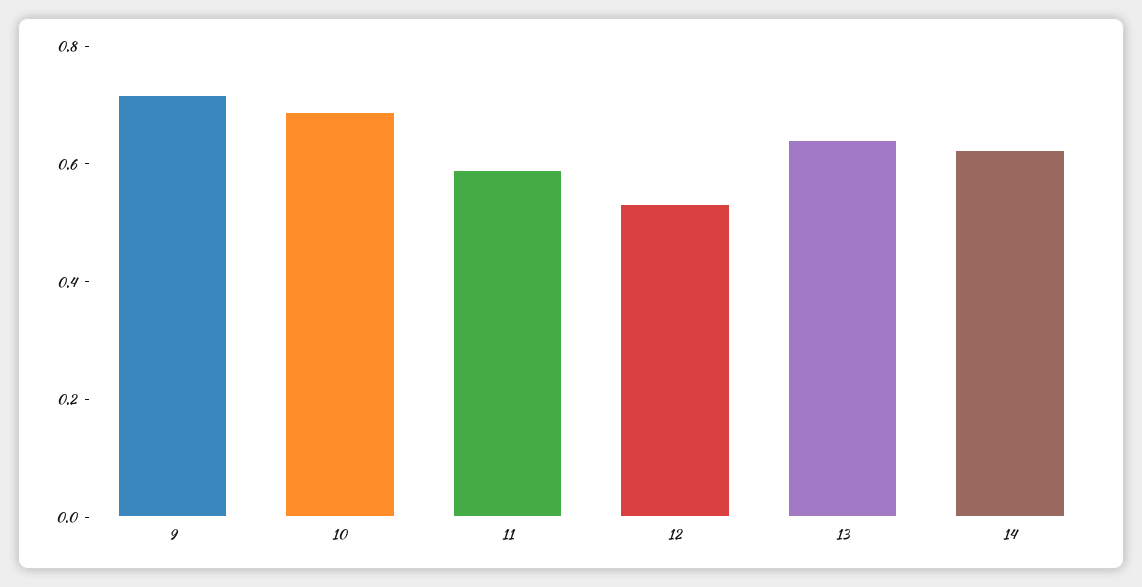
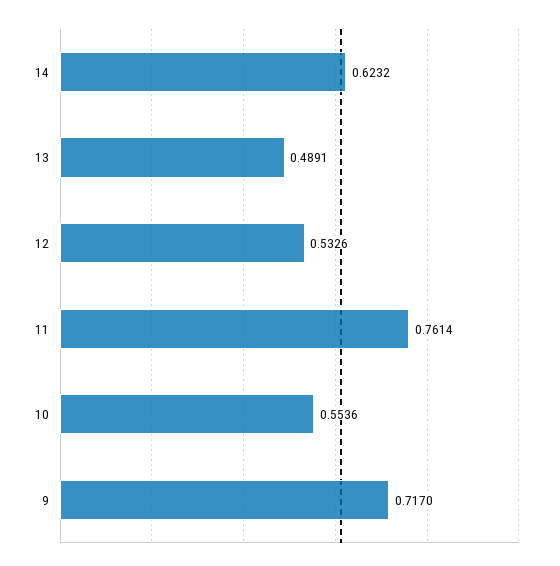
10: 0.7 -> 0.5536
11: 0.6 -> 0.7614
13: 0.65 -> 0.4891

